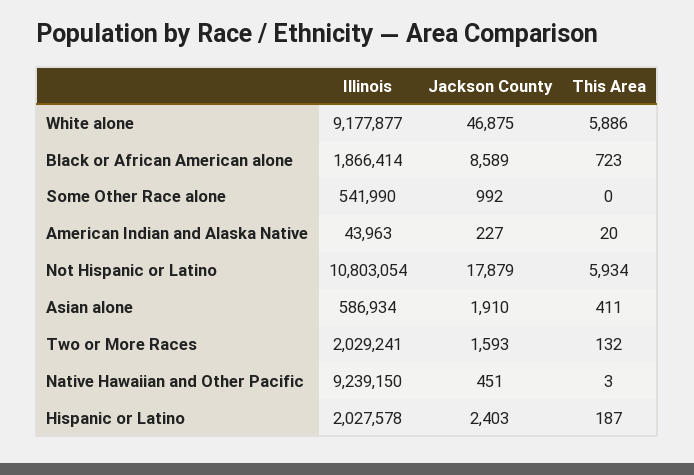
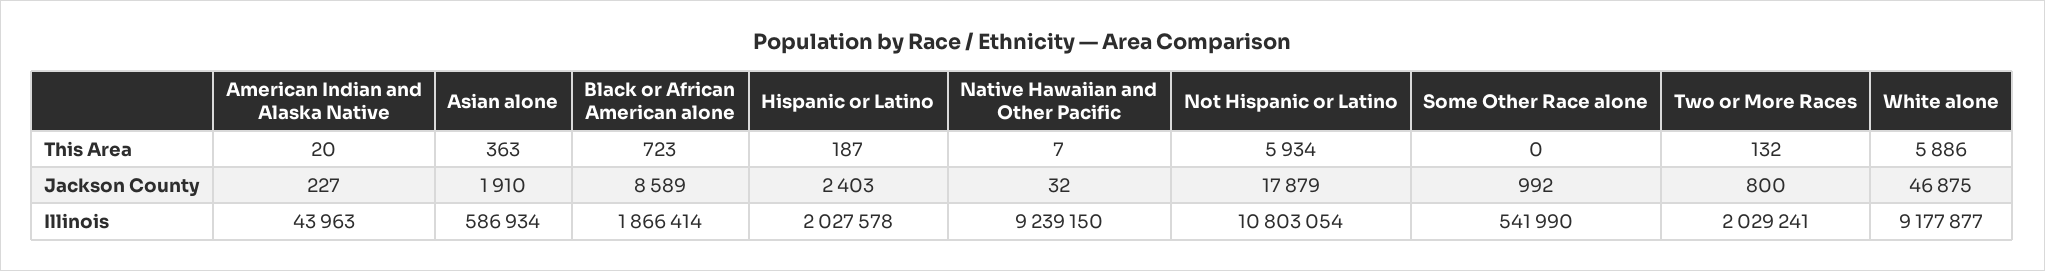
This Area, Asian alone: 411 -> 363
Jackson County, Two or More Races: 1593 -> 800
Jackson County, Native Hawaiian and Other Pacific: 451 -> 32
This Area, Native Hawaiian and Other Pacific: 3 -> 7

